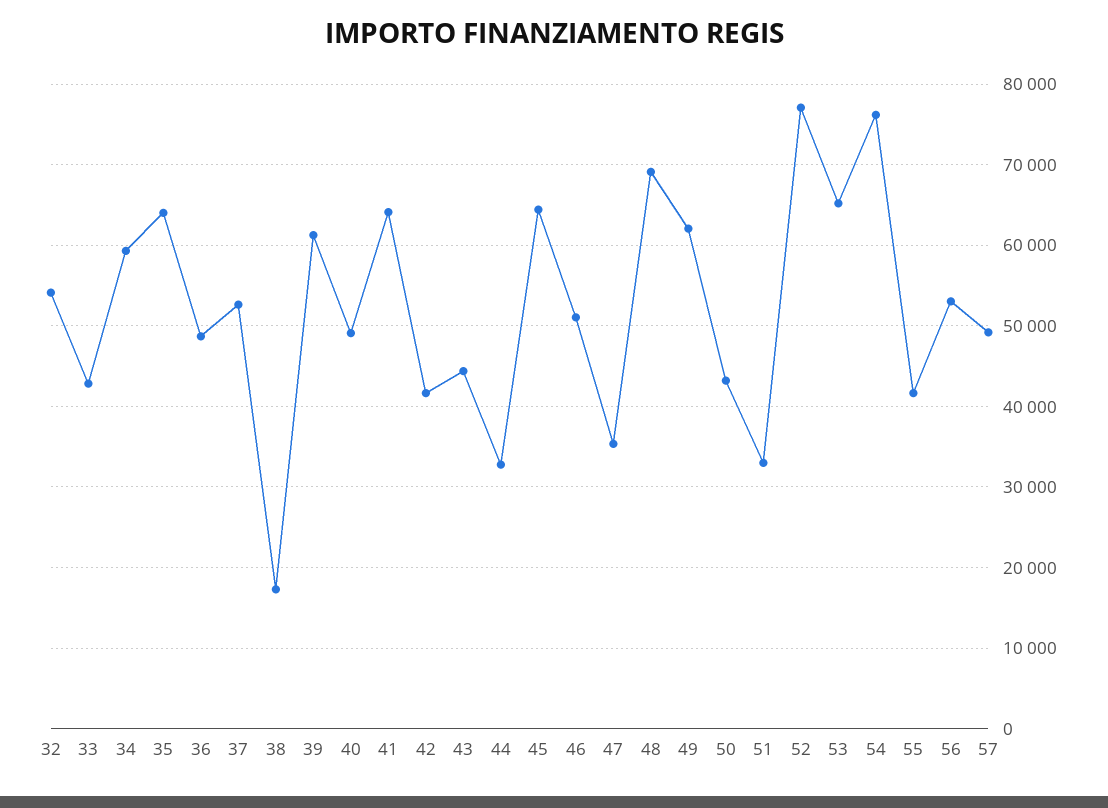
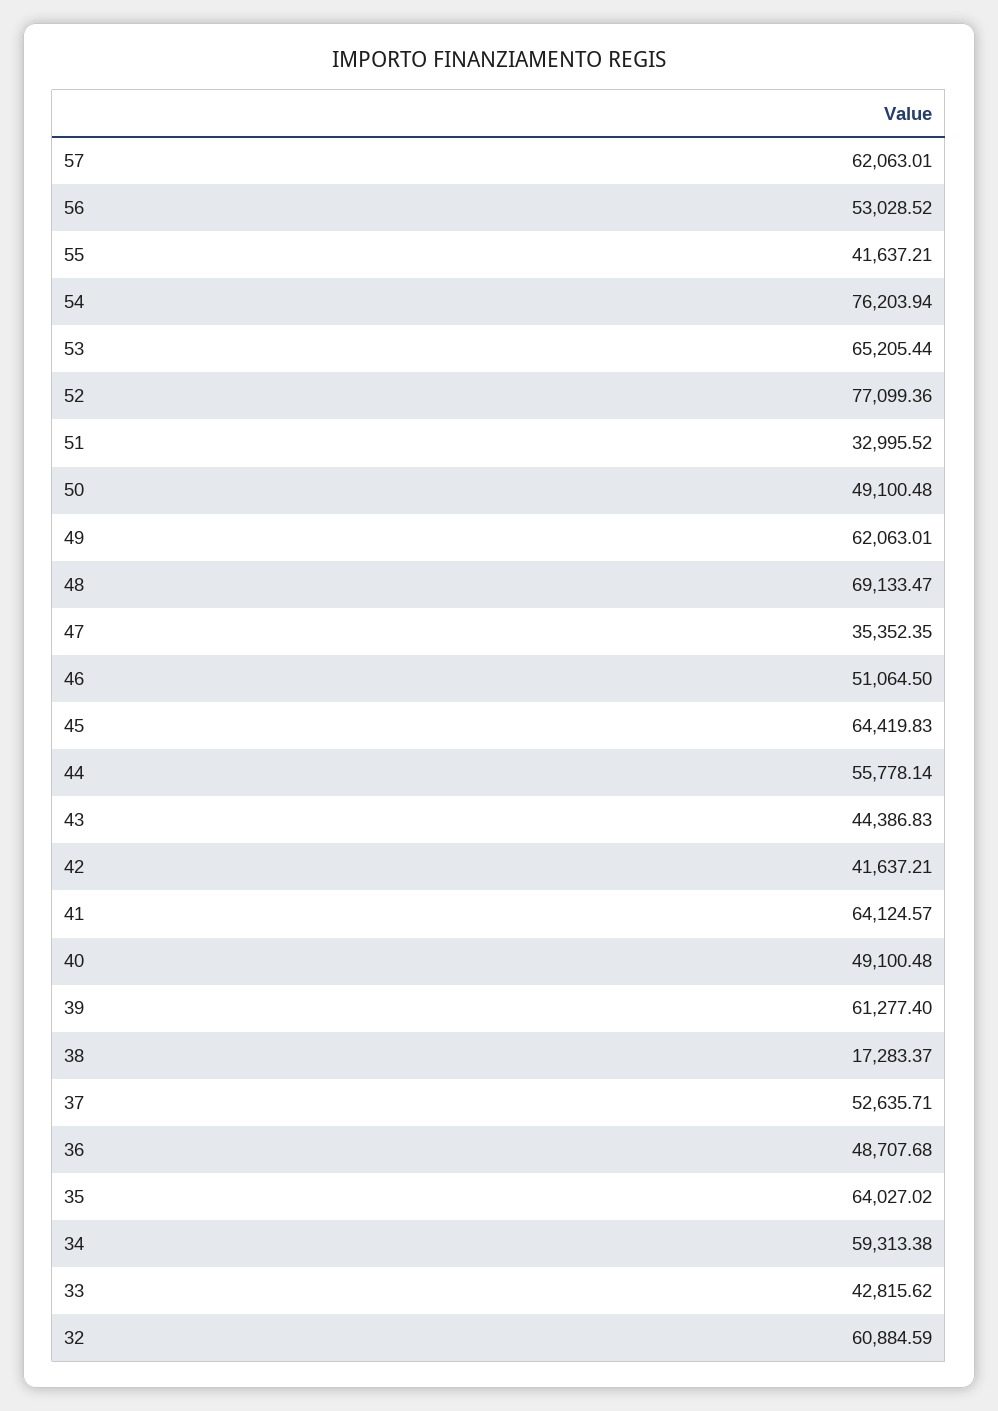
32: 54000 -> 60884.59
44: 33000 -> 55778.14
50: 43000 -> 49100.48
57: 49000 -> 62063.01

